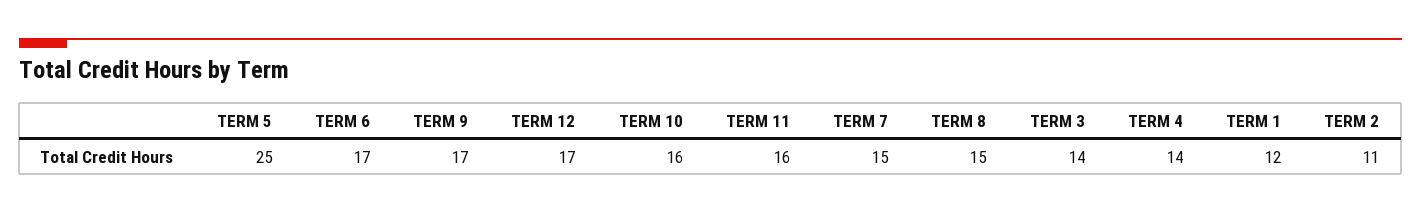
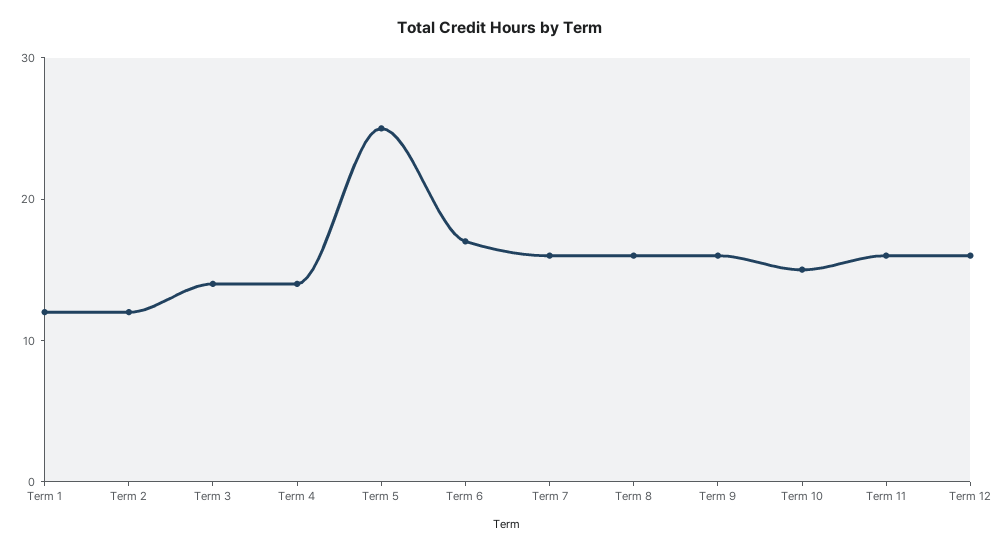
TERM 9: 17 -> 16
TERM 12: 17 -> 16
TERM 10: 16 -> 15
TERM 7: 15 -> 16
TERM 8: 15 -> 16
TERM 2: 11 -> 12

